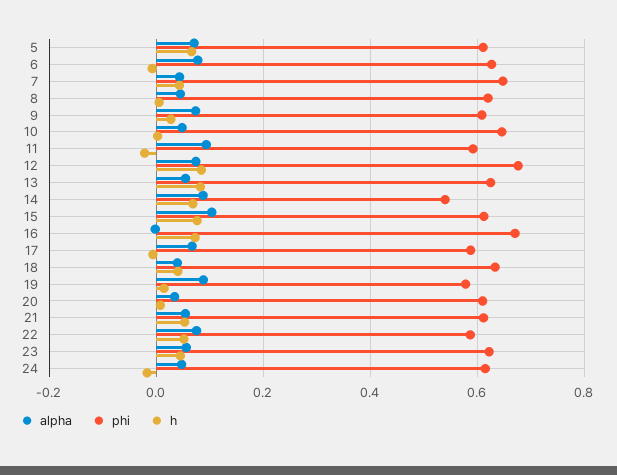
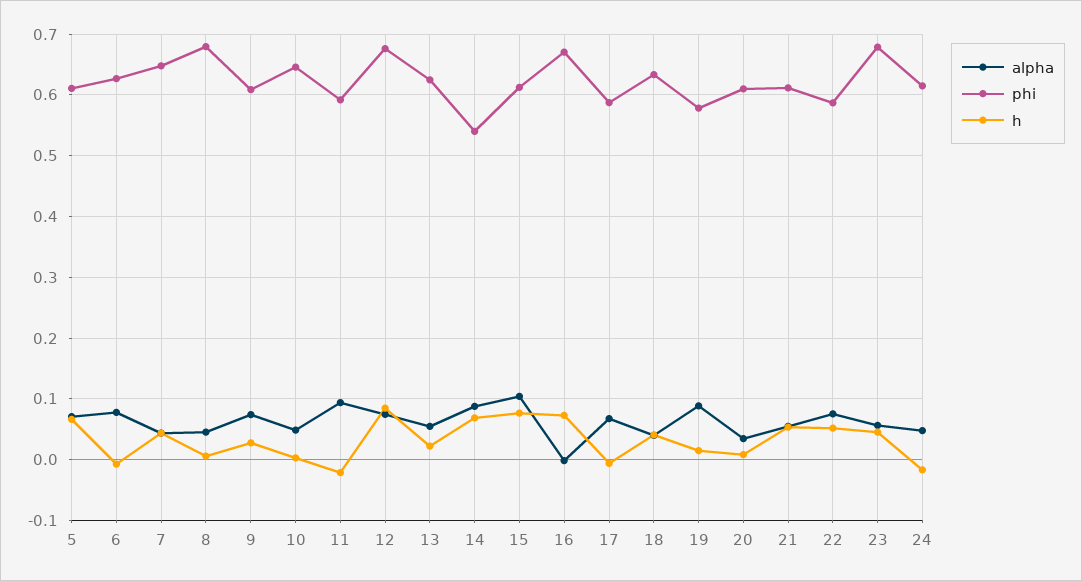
phi, 8: 0.62 -> 0.68
h, 13: 0.08 -> 0.02
phi, 23: 0.62 -> 0.68

